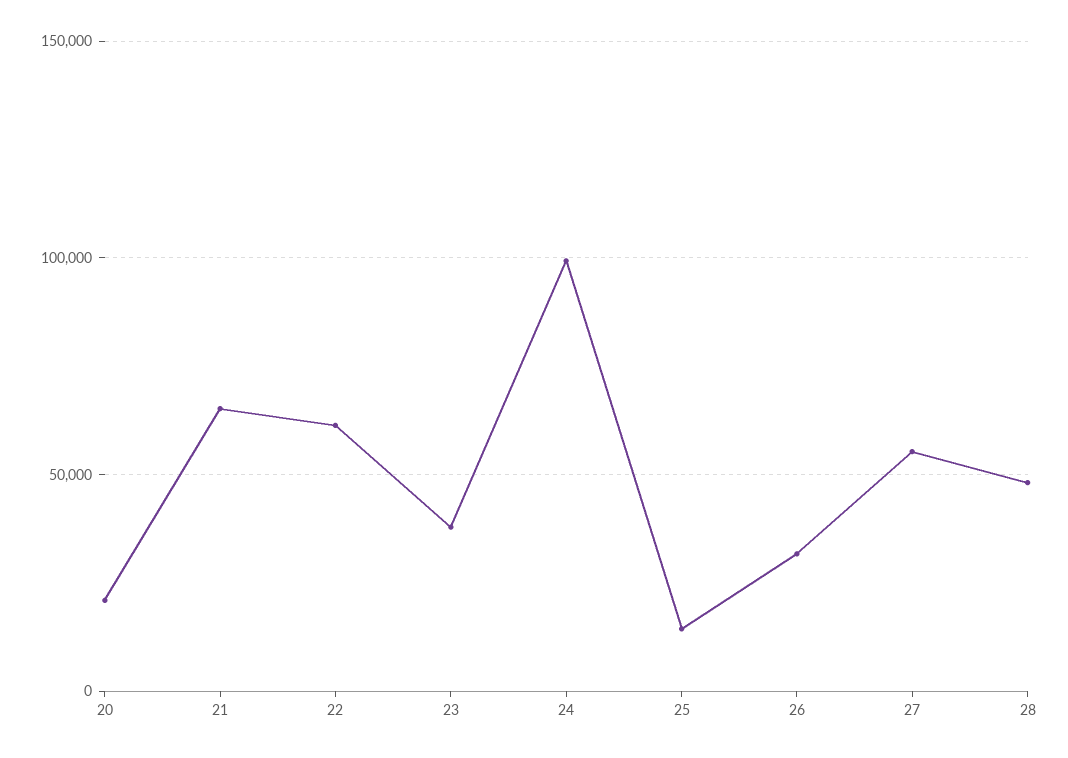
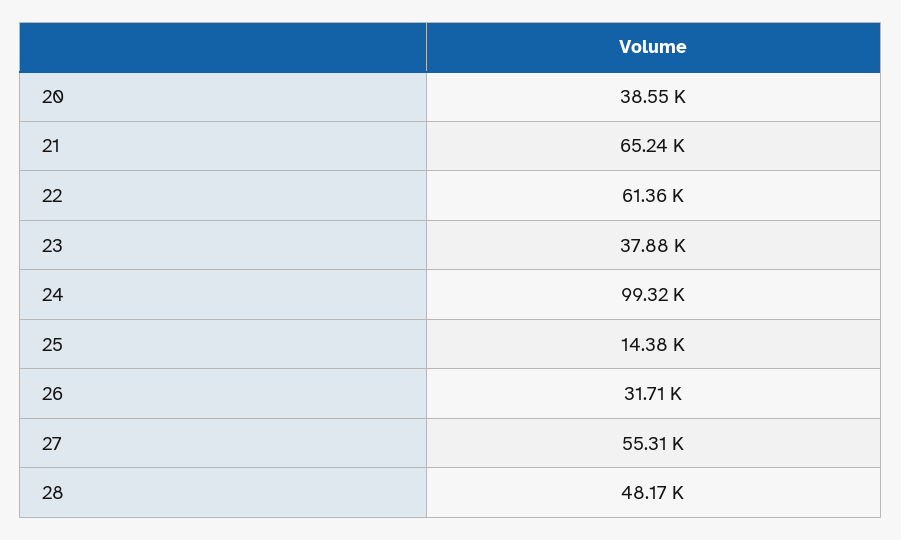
20: 20000 -> 38550

